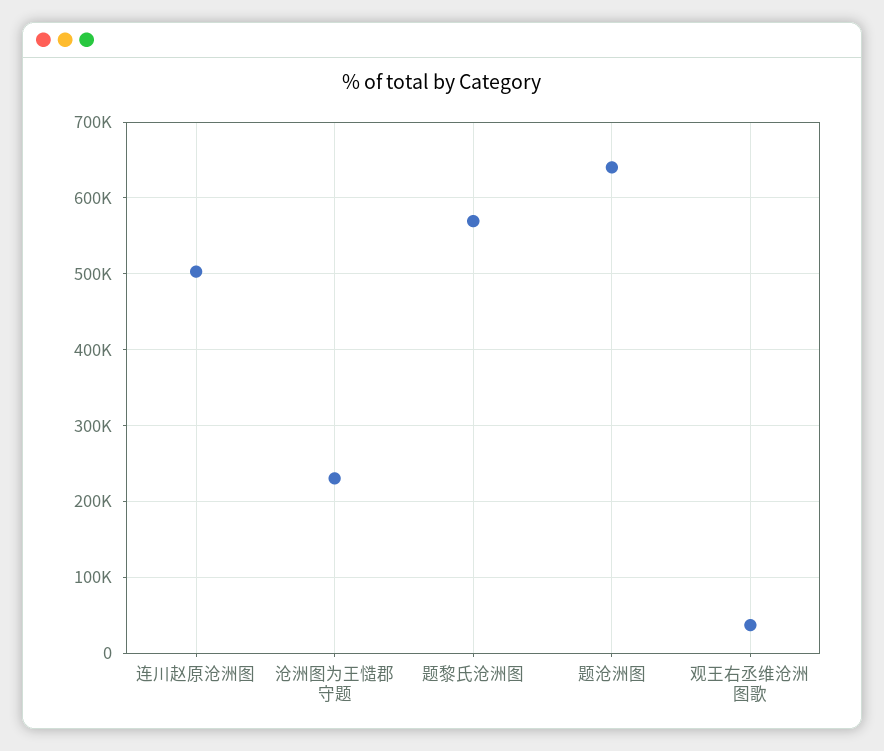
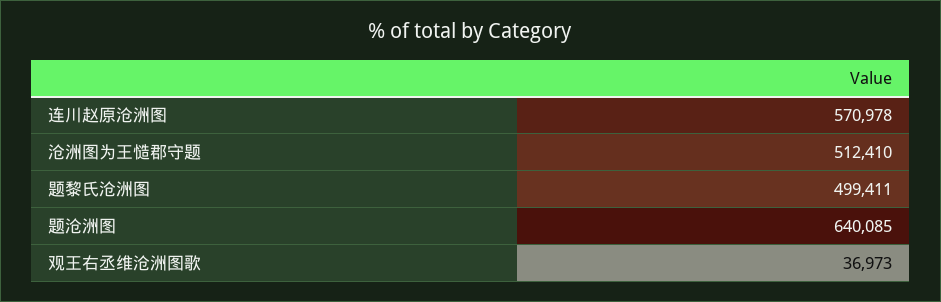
连川赵原沧洲图: 500000 -> 570978
沧洲图为王慥郡守题: 230000 -> 512410
题黎氏沧洲图: 570000 -> 499411

